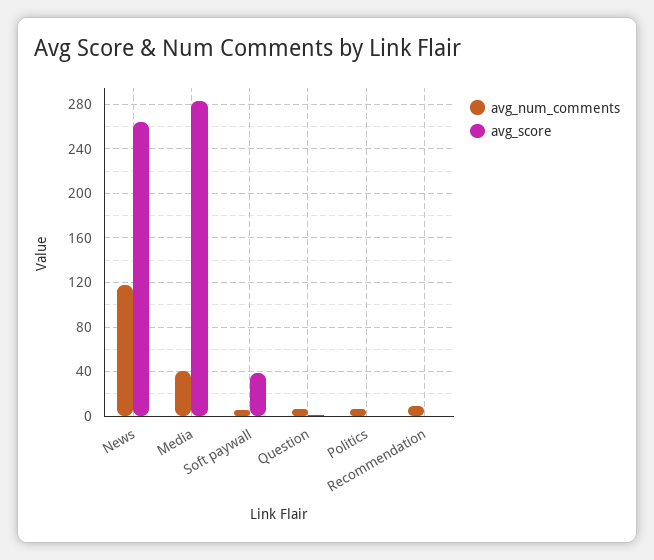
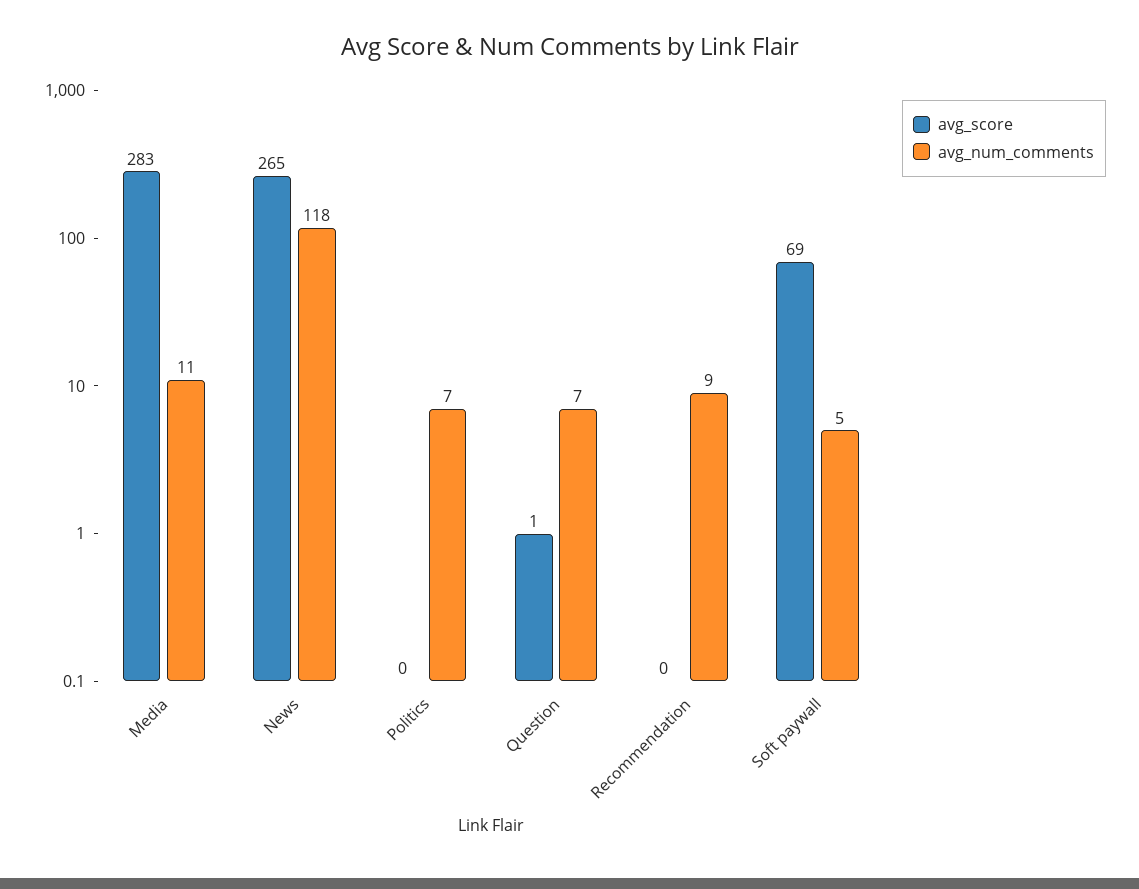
avg_num_comments, Media: 40 -> 11
avg_score, Soft paywall: 40 -> 69

